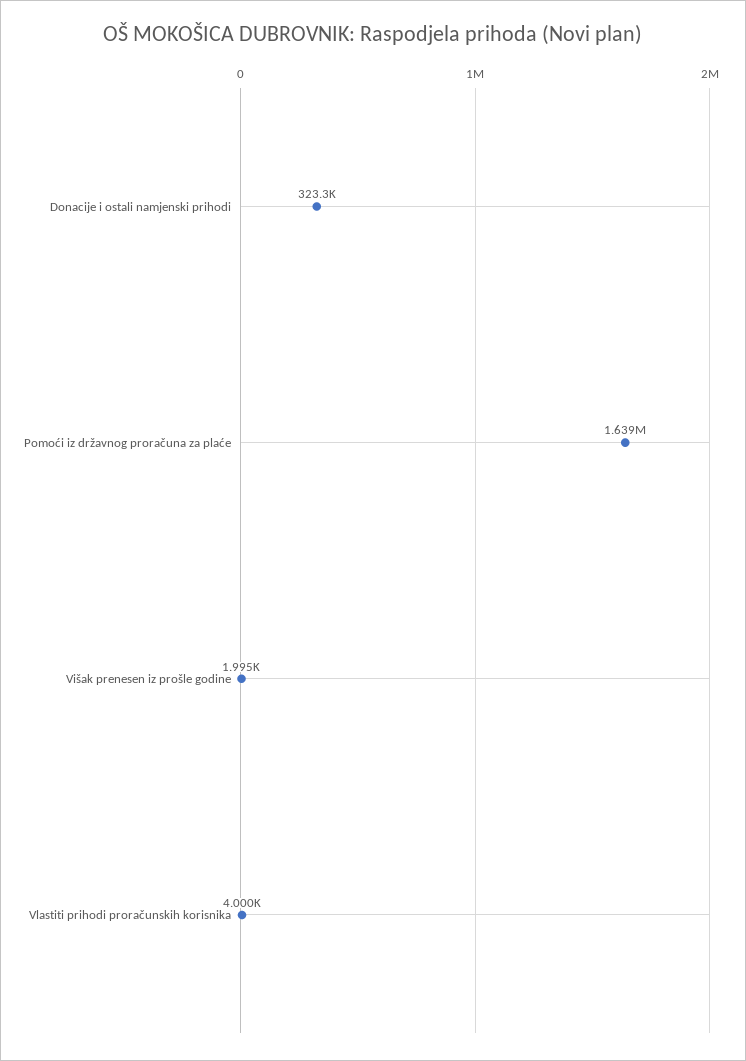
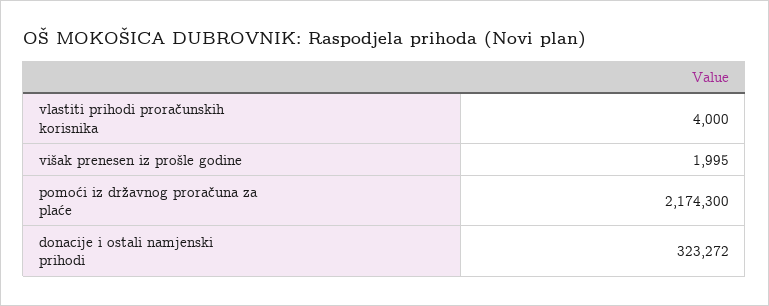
Pomoći iz državnog proračuna za plaće: 1639000 -> 2174300

